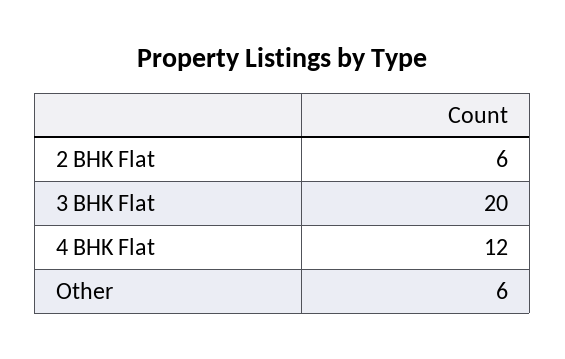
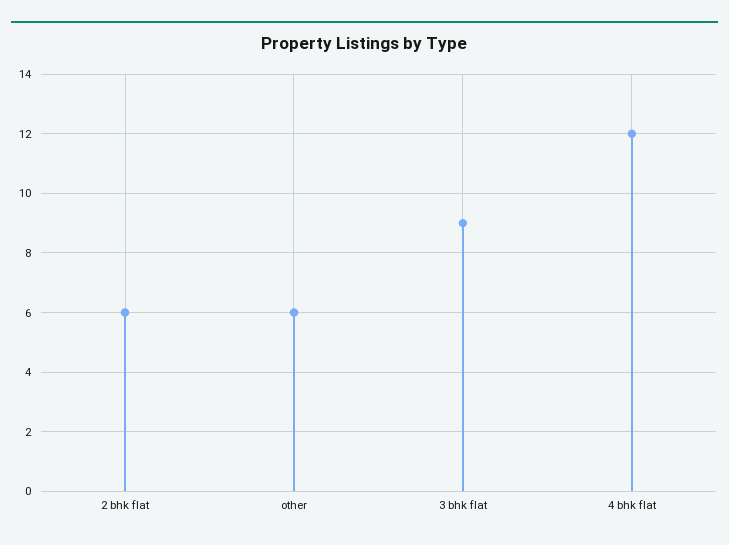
3 BHK Flat: 20 -> 9

